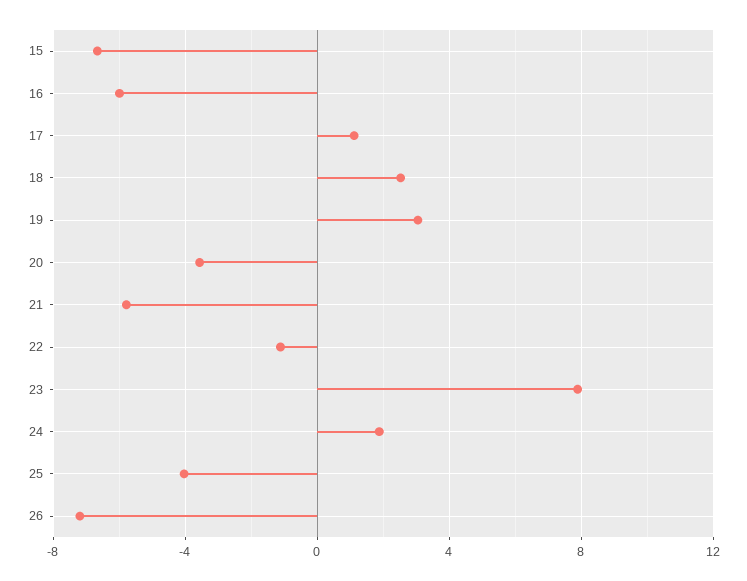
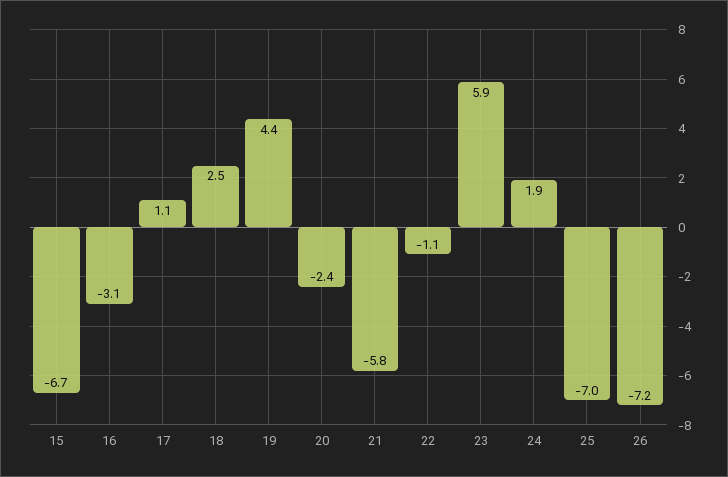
16: -6 -> -3.1
19: 3 -> 4.4
20: -3.5 -> -2.4
23: 8 -> 5.9
25: -4 -> -7

